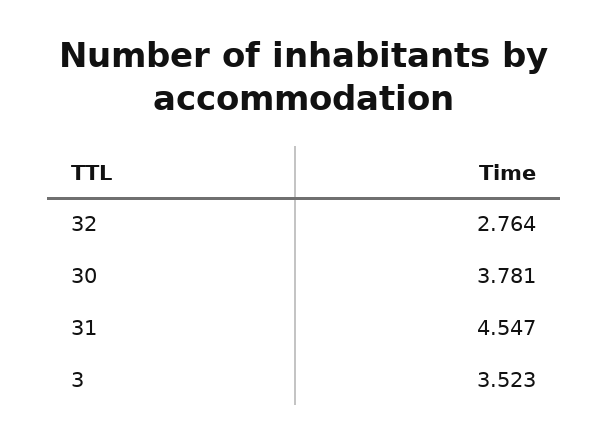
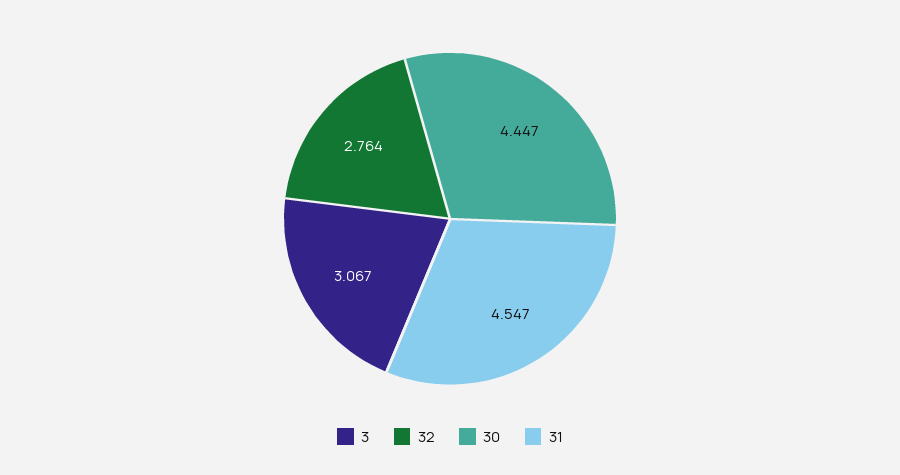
30: 3.781 -> 4.447
3: 3.523 -> 3.067

